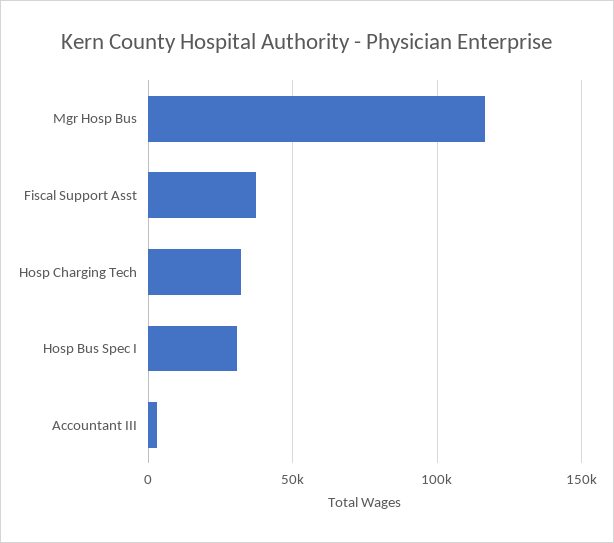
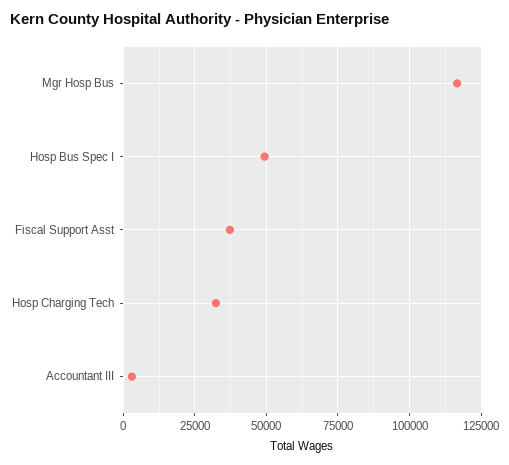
Hosp Bus Spec I: 30000 -> 50000

